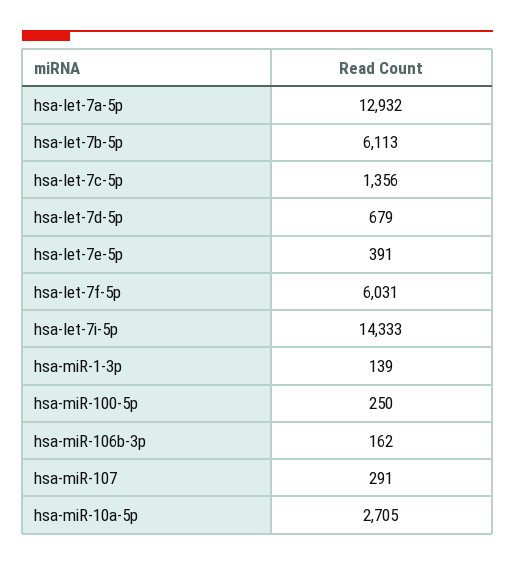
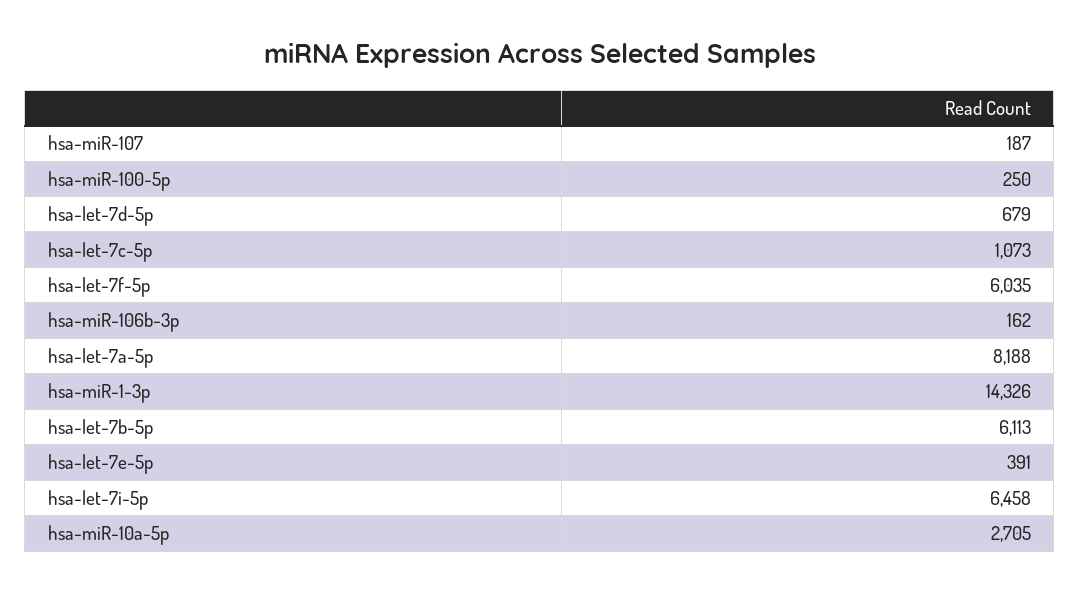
hsa-let-7a-5p: 12932 -> 8188
hsa-let-7c-5p: 1356 -> 1073
hsa-let-7f-5p: 6031 -> 6035
hsa-let-7i-5p: 14333 -> 6458
hsa-miR-1-3p: 139 -> 14326
hsa-miR-107: 291 -> 187

